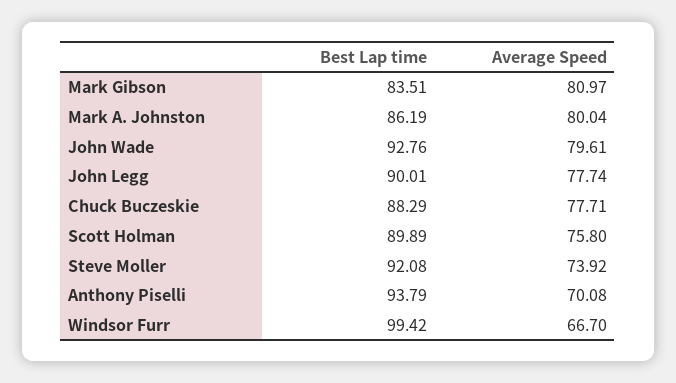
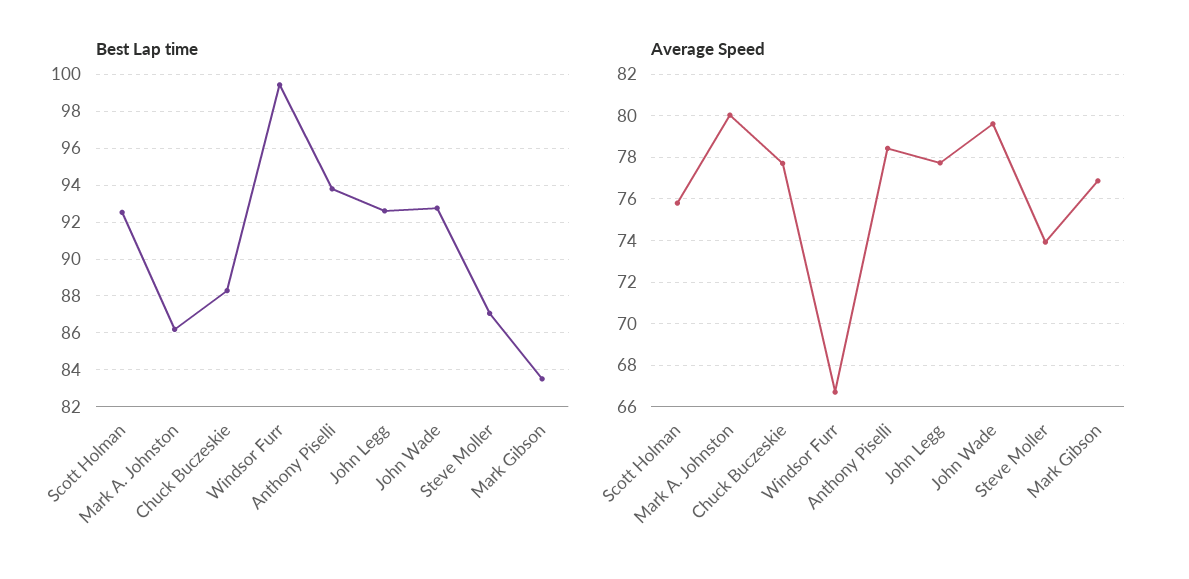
Average Speed, Mark Gibson: 80.97 -> 77
Best Lap time, John Legg: 90.01 -> 92.5
Best Lap time, Scott Holman: 89.89 -> 92.5
Best Lap time, Steve Moller: 92.08 -> 87
Average Speed, Anthony Piselli: 70.08 -> 78.5

